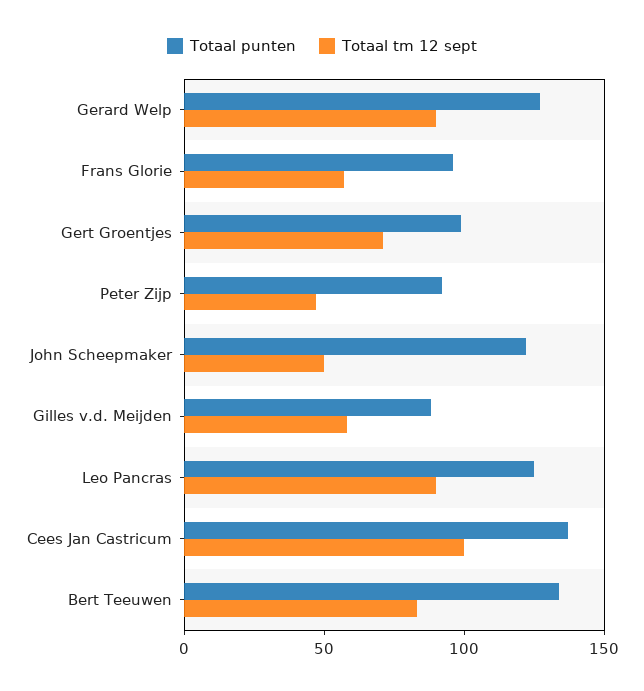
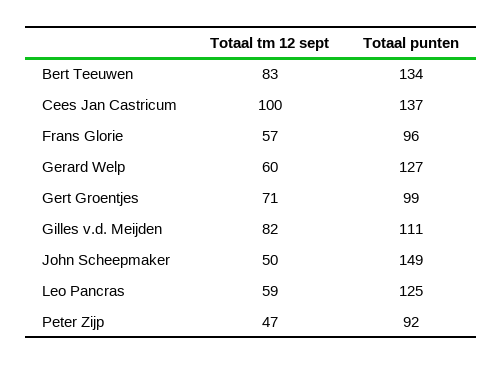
Totaal tm 12 sept, Gerard Welp: 90 -> 60
Totaal punten, John Scheepmaker: 120 -> 149
Totaal punten, Gilles v.d. Meijden: 90 -> 111
Totaal tm 12 sept, Gilles v.d. Meijden: 60 -> 82
Totaal tm 12 sept, Leo Pancras: 90 -> 59

